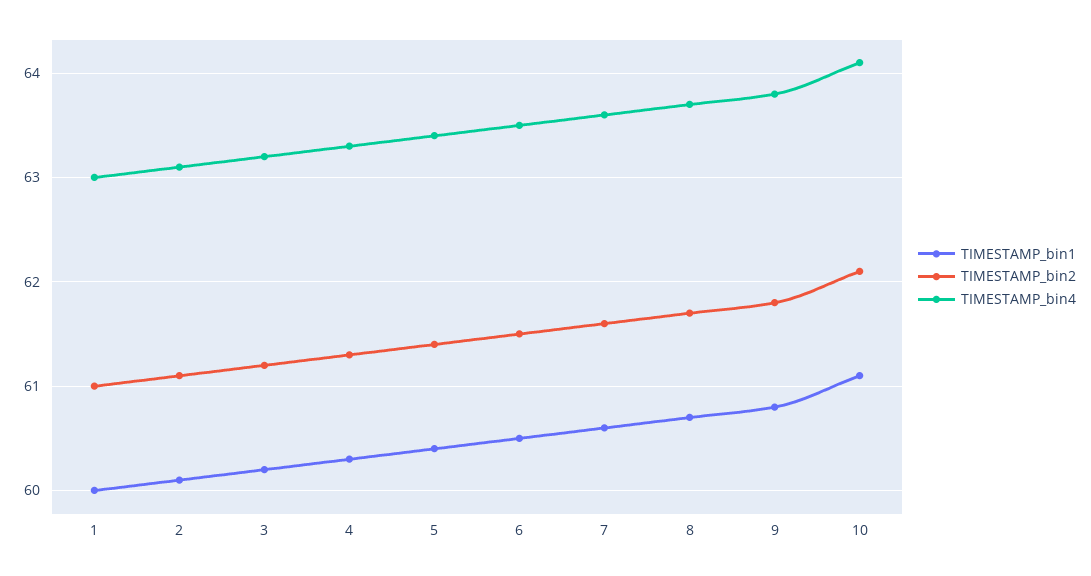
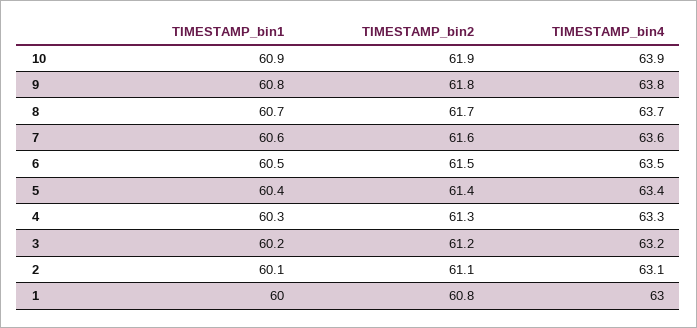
TIMESTAMP_bin2, 1: 61 -> 60.8
TIMESTAMP_bin1, 10: 61.1 -> 60.9
TIMESTAMP_bin2, 10: 62.1 -> 61.9
TIMESTAMP_bin4, 10: 64.1 -> 63.9

